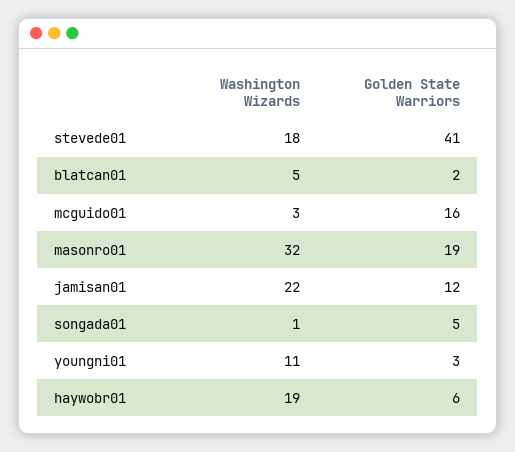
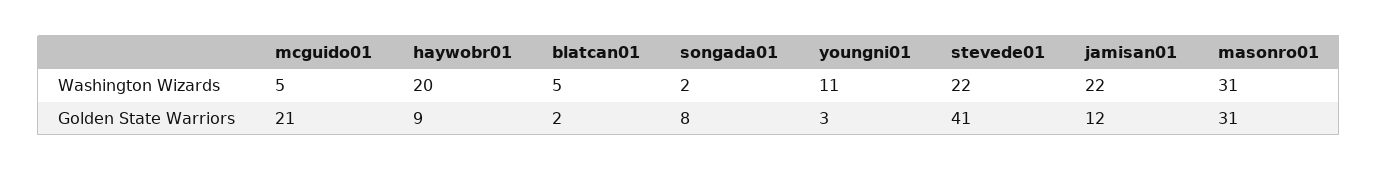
Washington Wizards, stevede01: 18 -> 22
Washington Wizards, mcguido01: 3 -> 5
Golden State Warriors, mcguido01: 16 -> 21
Washington Wizards, masonro01: 32 -> 31
Golden State Warriors, masonro01: 19 -> 31
Washington Wizards, songada01: 1 -> 2
Golden State Warriors, songada01: 5 -> 8
Washington Wizards, haywobr01: 19 -> 20
Golden State Warriors, haywobr01: 6 -> 9

